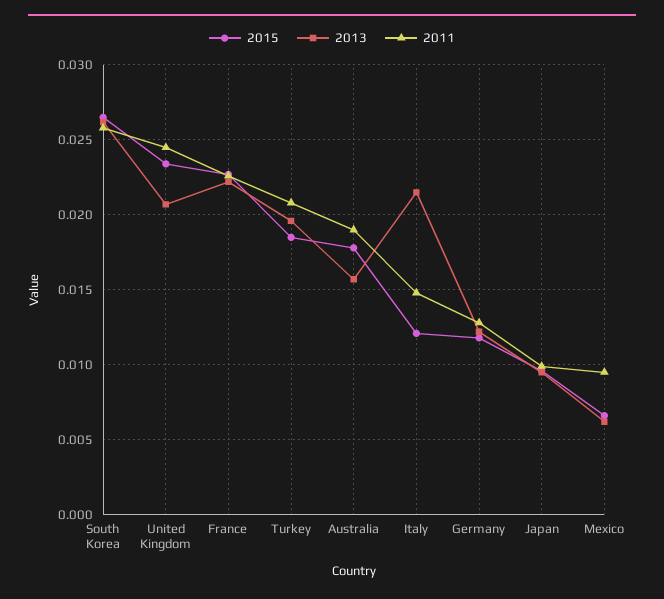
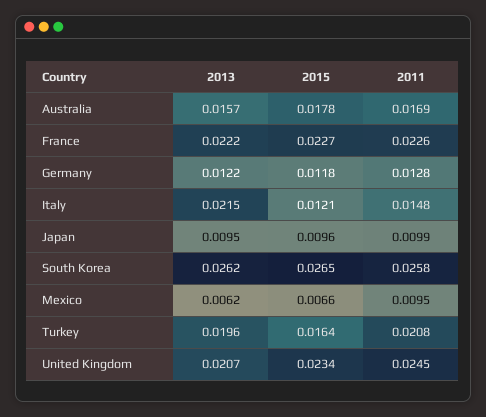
2015, Turkey: 0.0185 -> 0.0164
2011, Australia: 0.019 -> 0.0169

